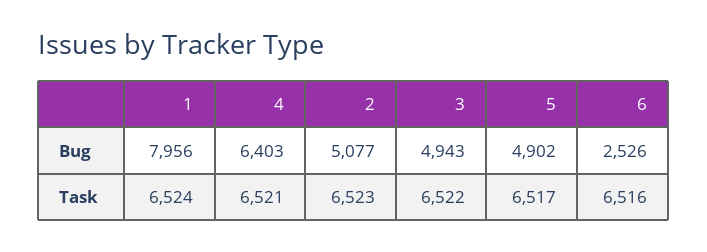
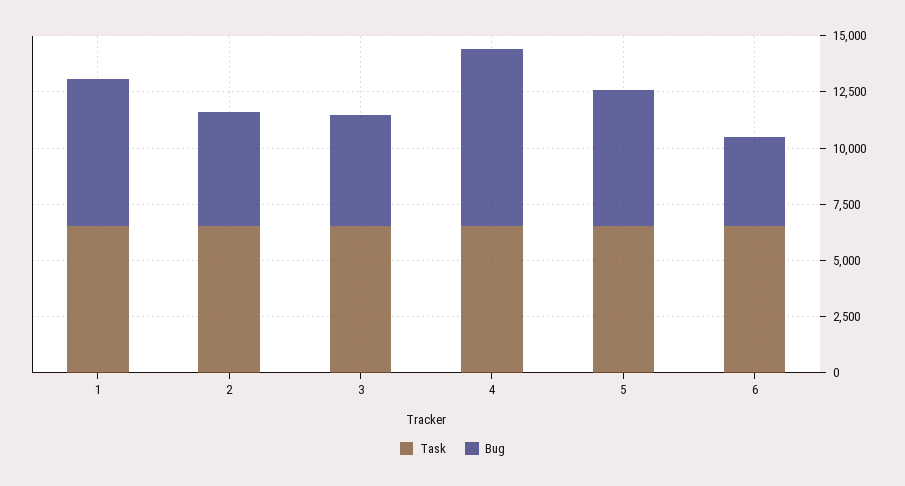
Bug, 1: 7956 -> 6500
Bug, 4: 6403 -> 8000
Bug, 5: 4902 -> 6000
Bug, 6: 2526 -> 4000

